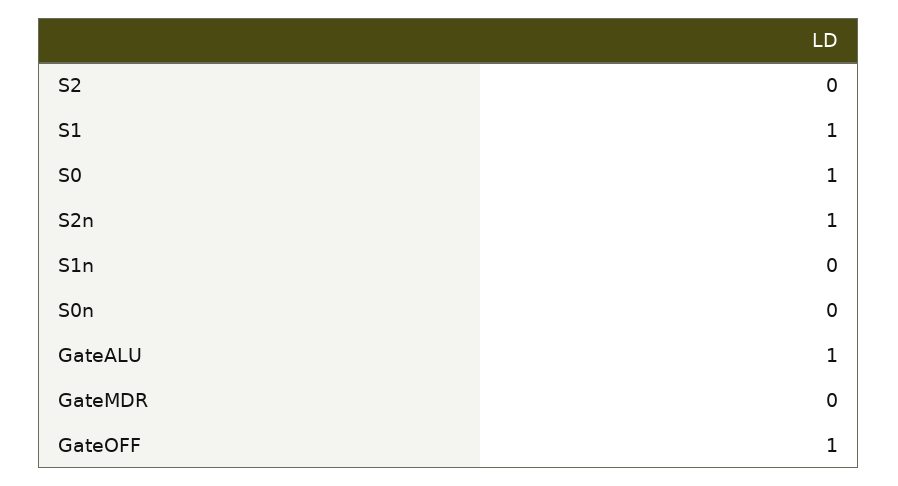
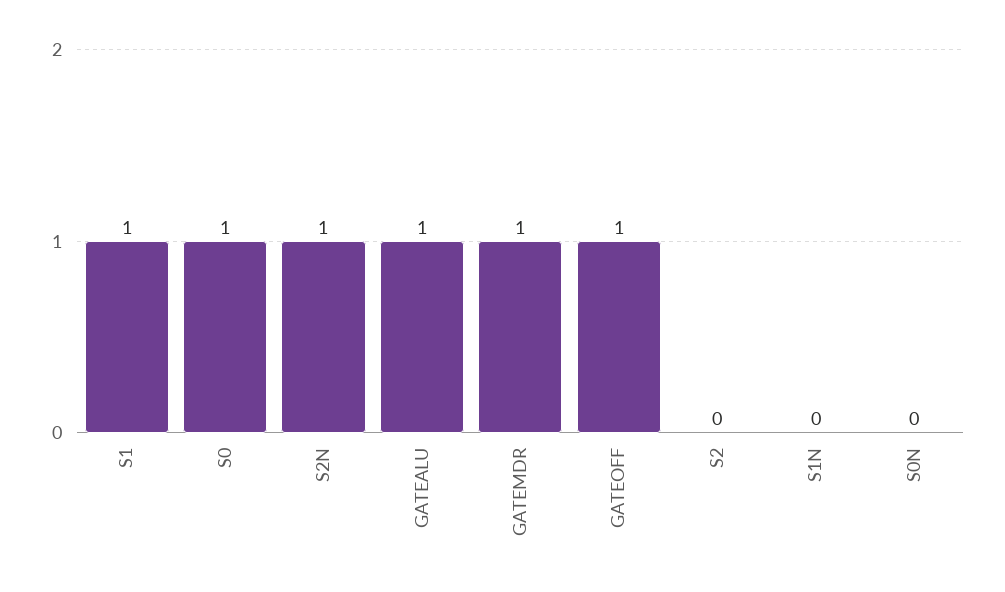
GateMDR: 0 -> 1

